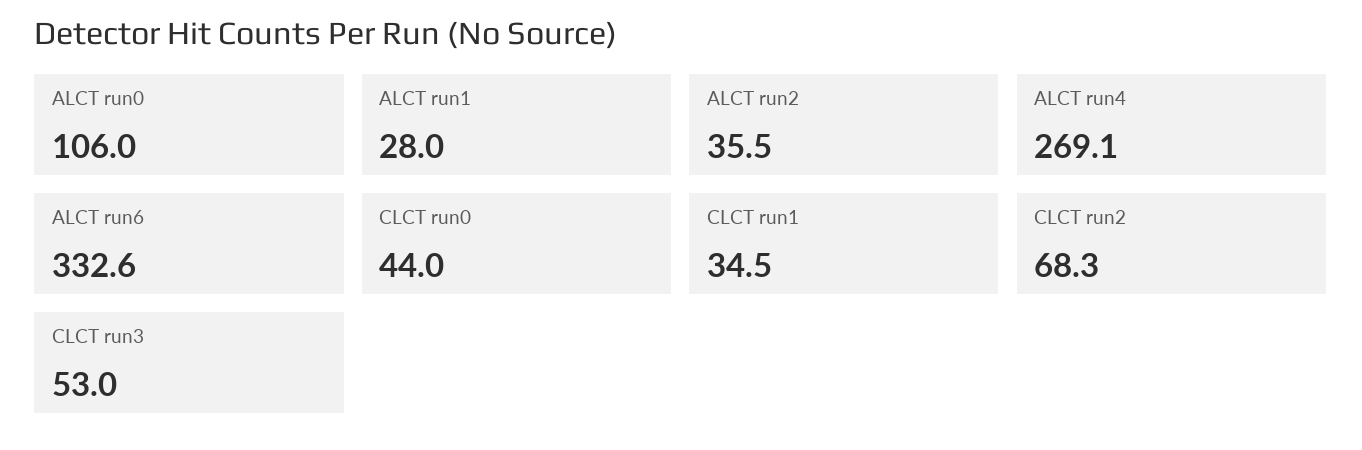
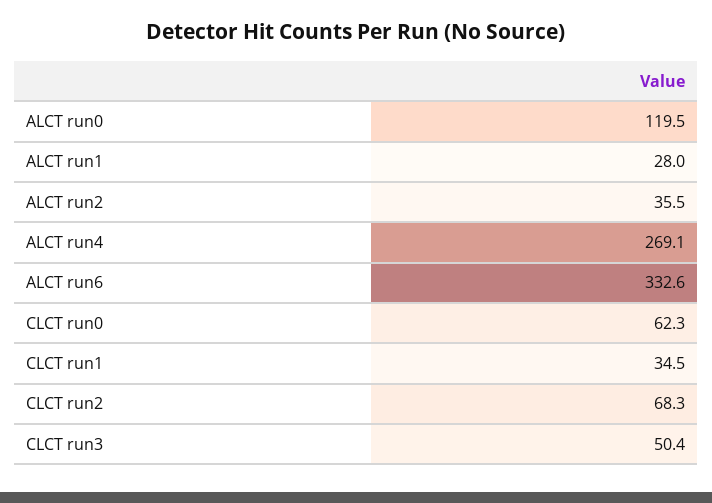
ALCT run0: 106 -> 119.5
CLCT run0: 44 -> 62.3
CLCT run3: 53 -> 50.4

